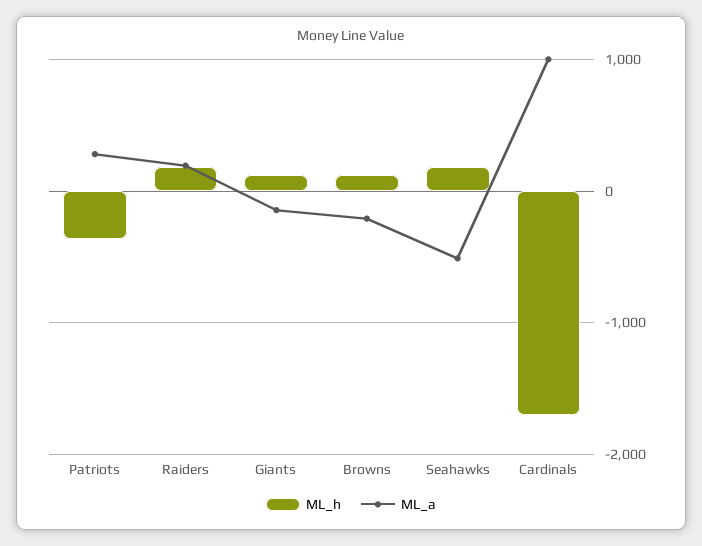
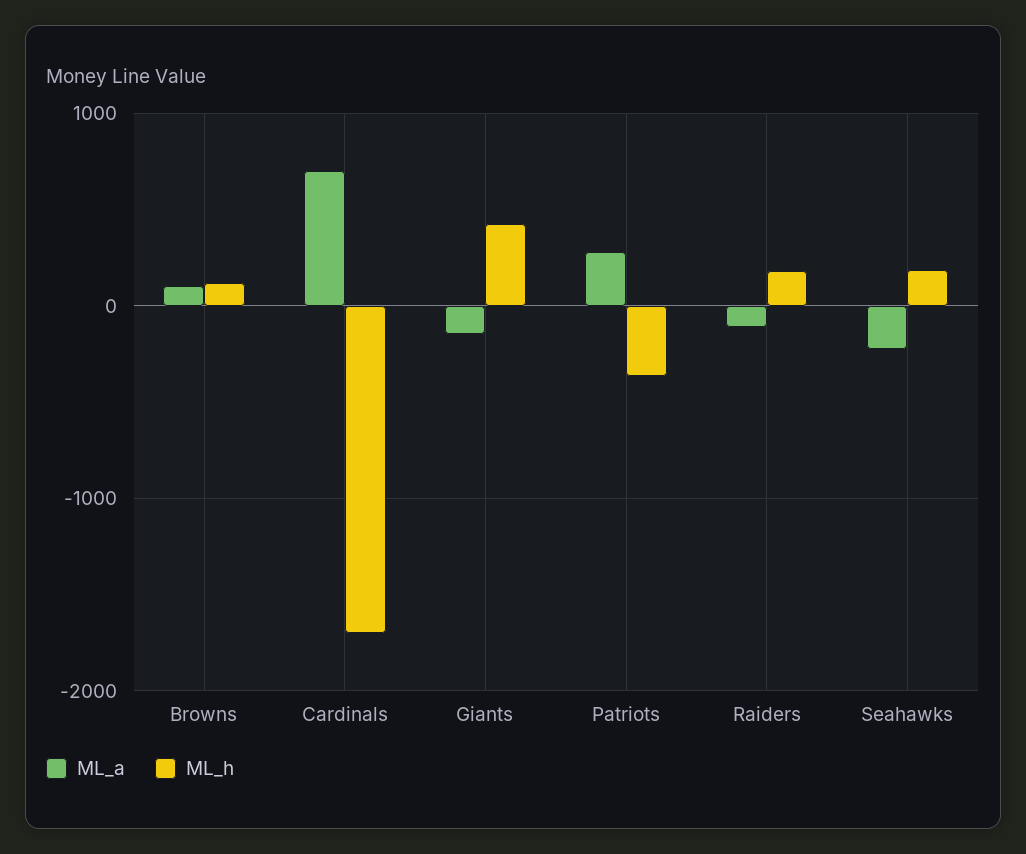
ML_a, Raiders: 200 -> -100
ML_h, Giants: 100 -> 400
ML_a, Browns: -200 -> 100
ML_a, Seahawks: -500 -> -200
ML_a, Cardinals: 1000 -> 700

